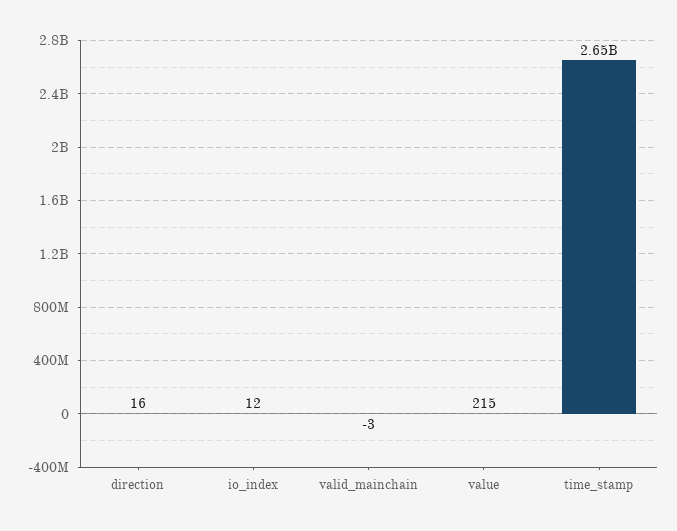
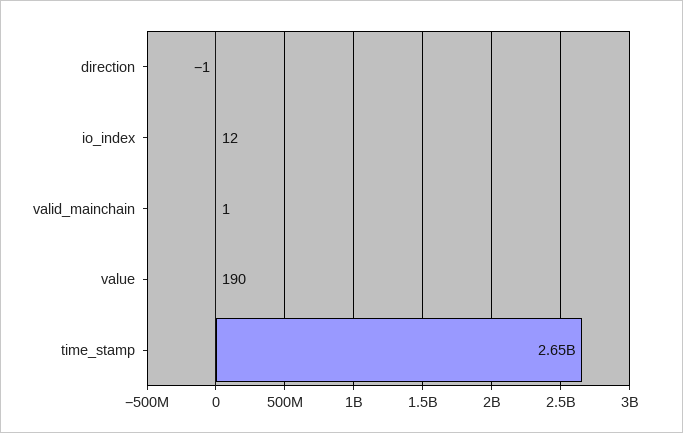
direction: 16 -> -1
valid_mainchain: -3 -> 1
value: 215 -> 190

